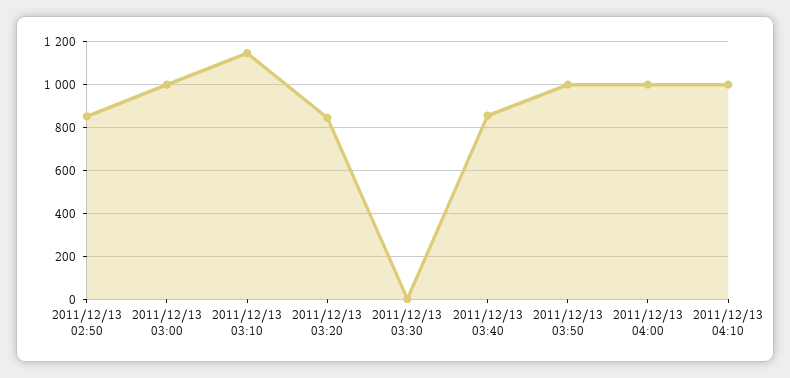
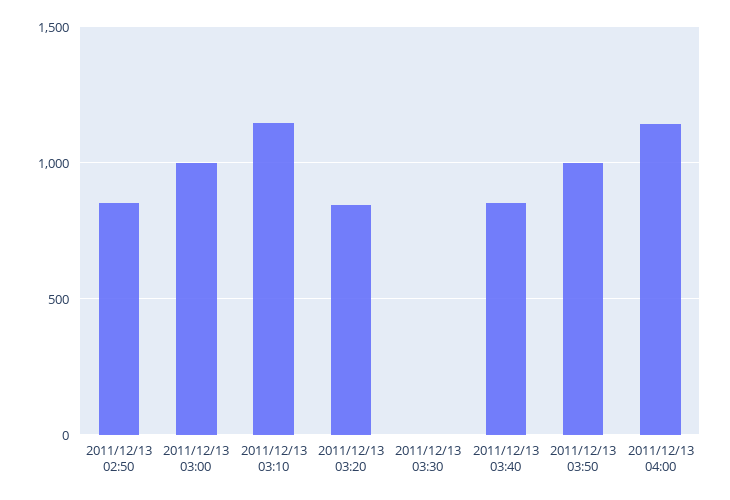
2011/12/13 04:00: 1000 -> 1150
2011/12/13 04:10: 1000 -> none

